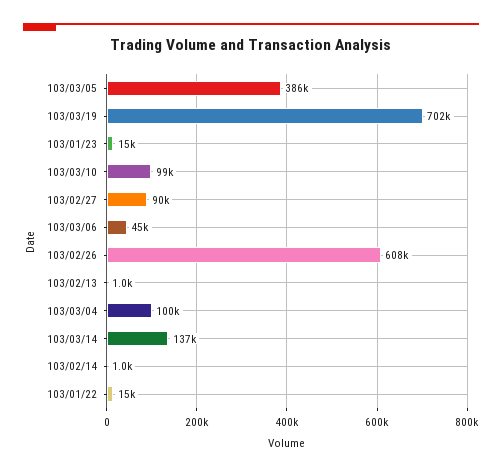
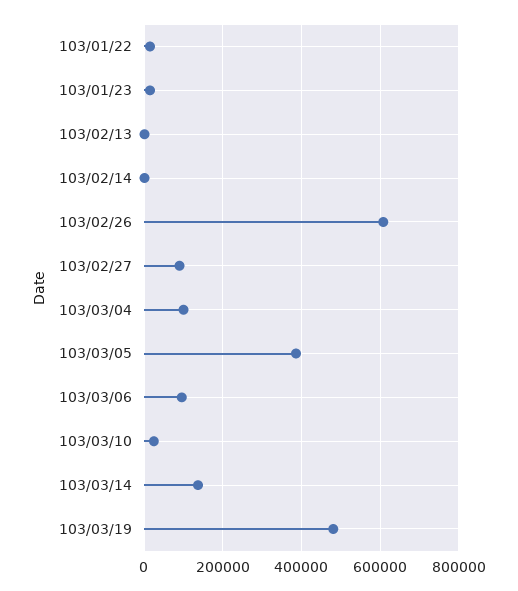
103/03/19: 702000 -> 480000
103/03/10: 99000 -> 20000
103/03/06: 45000 -> 100000

